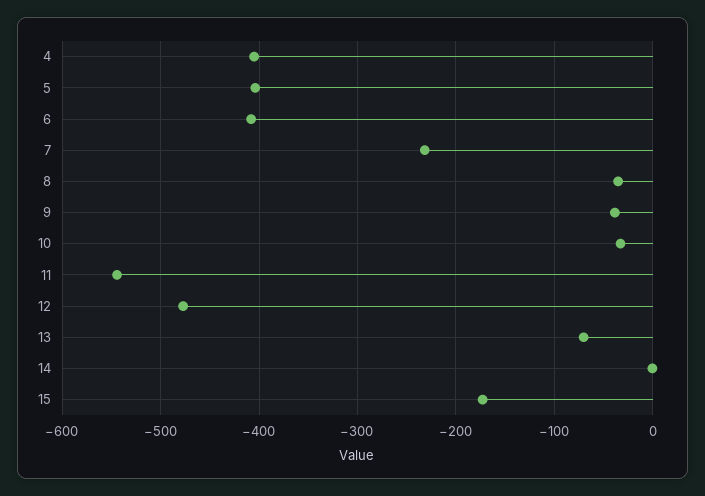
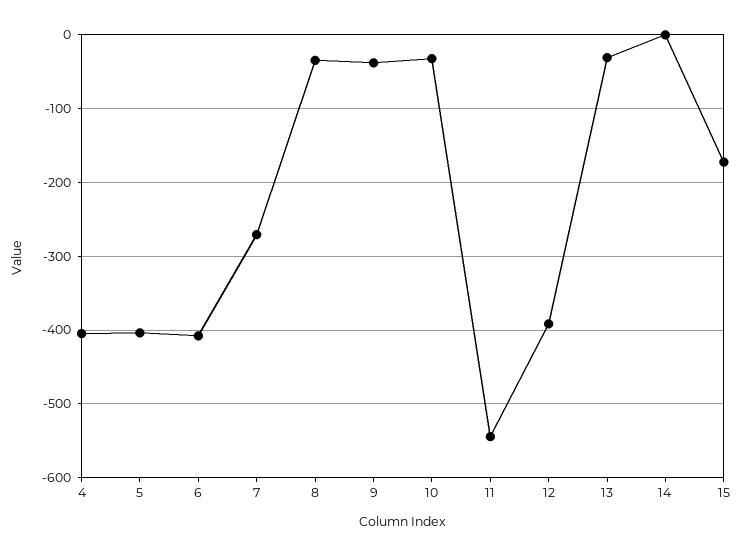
7: -230 -> -270
12: -480 -> -390
13: -70 -> -30

